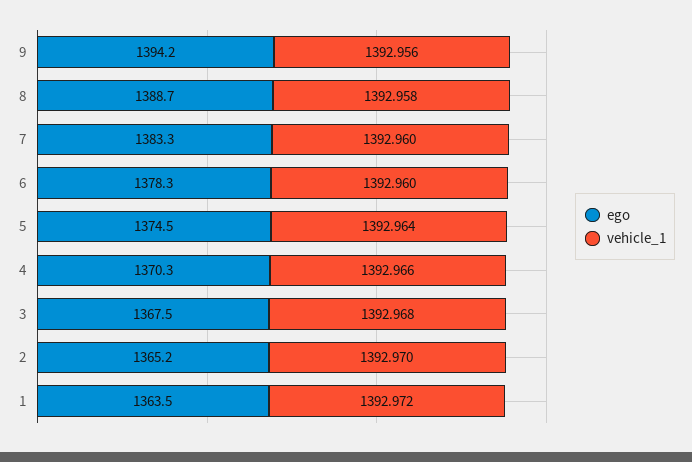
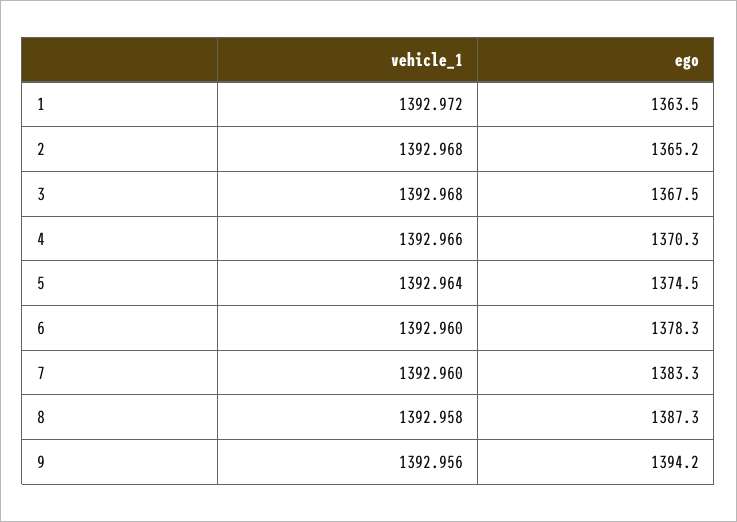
ego, 8: 1388.7 -> 1387.3
vehicle_1, 2: 1392.97 -> 1392.968

